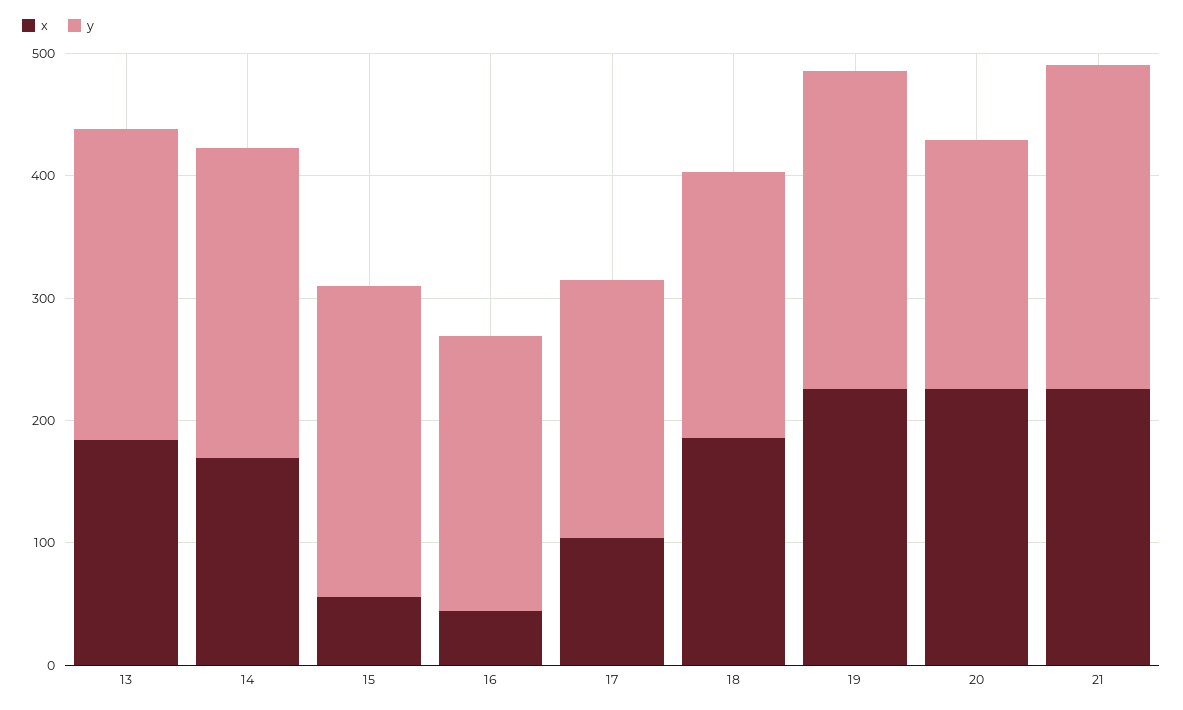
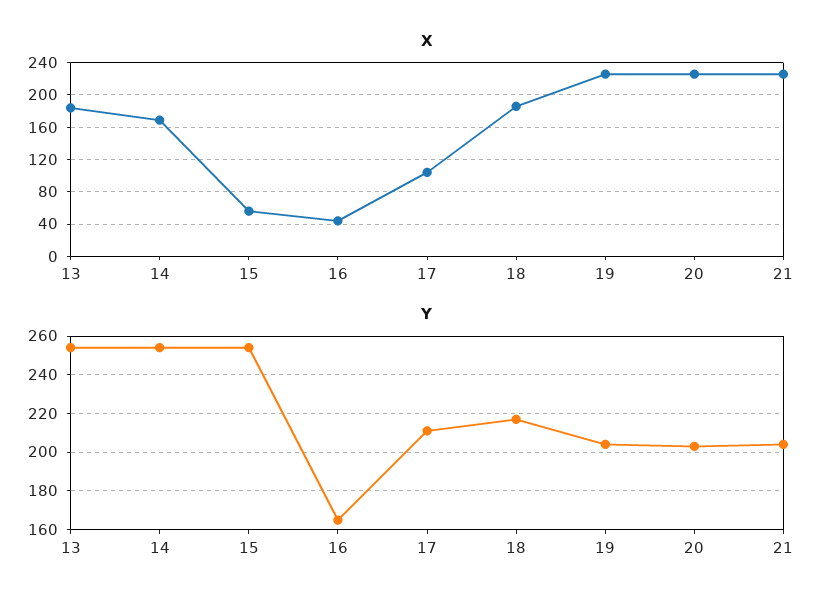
y, 16: 220 -> 165
y, 19: 260 -> 205
y, 21: 260 -> 205

